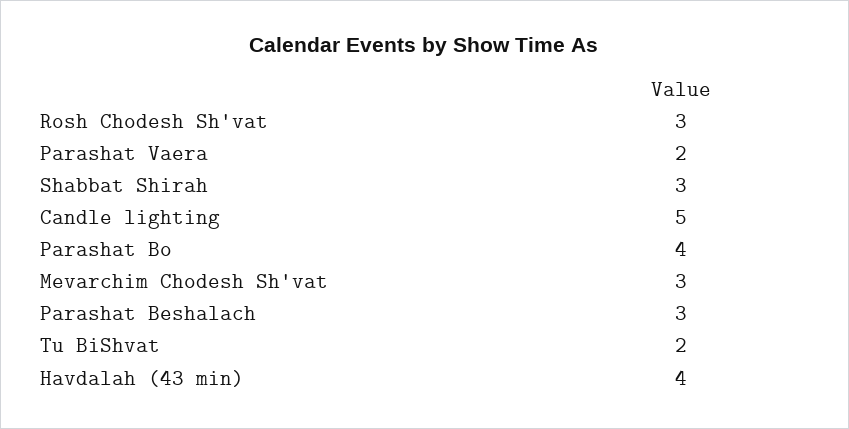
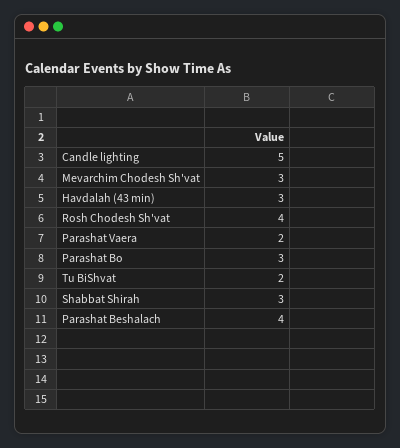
Rosh Chodesh Sh'vat: 3 -> 4
Parashat Bo: 4 -> 3
Parashat Beshalach: 3 -> 4
Havdalah (43 min): 4 -> 3

